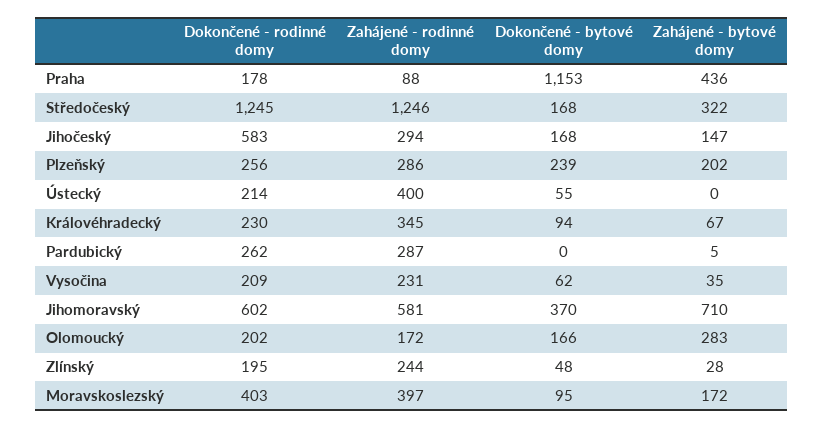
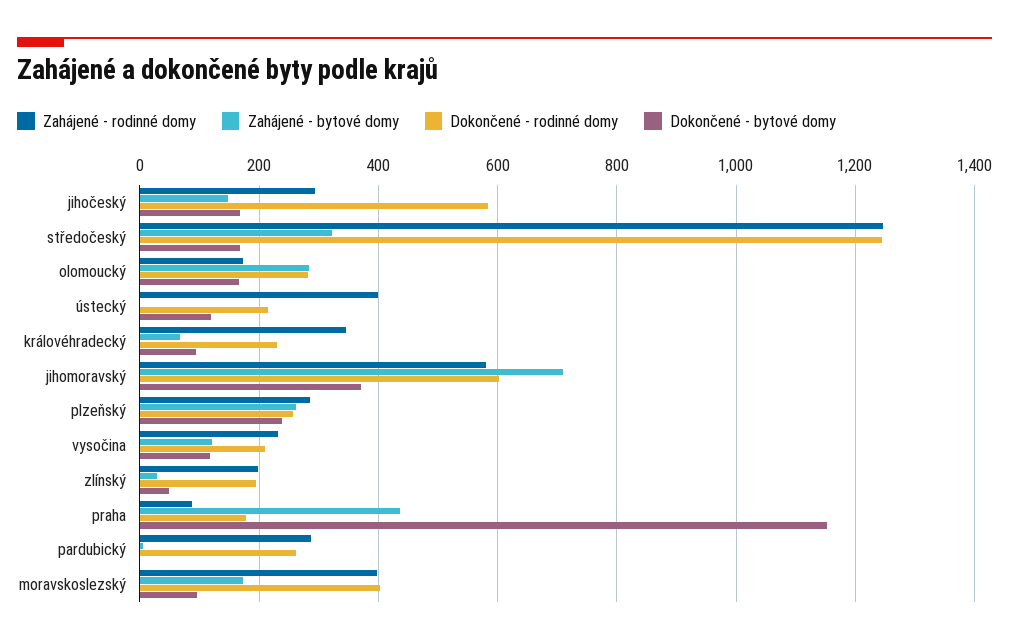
Zahájené - bytové domy, Plzeňský: 202 -> 260
Dokončené - bytové domy, Ústecký: 55 -> 120
Dokončené - bytové domy, Vysočina: 62 -> 120
Zahájené - bytové domy, Vysočina: 35 -> 120
Dokončené - rodinné domy, Olomoucký: 202 -> 280
Zahájené - rodinné domy, Zlínský: 244 -> 200

